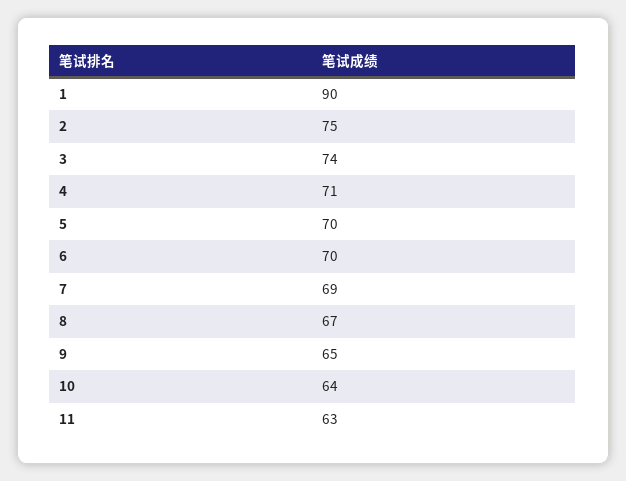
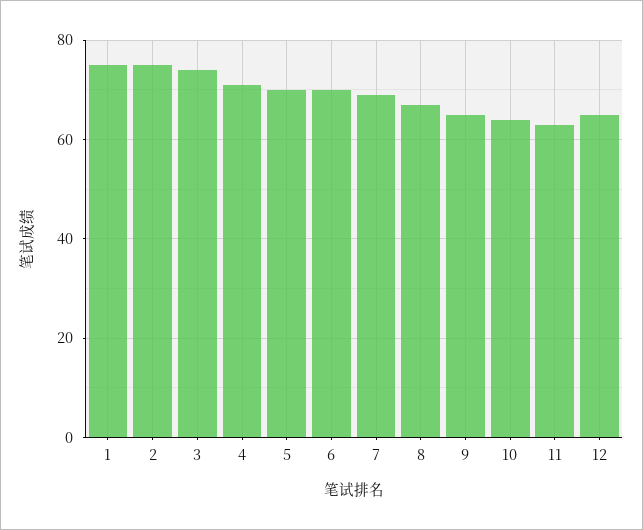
1: 90 -> 75
12: none -> 65

